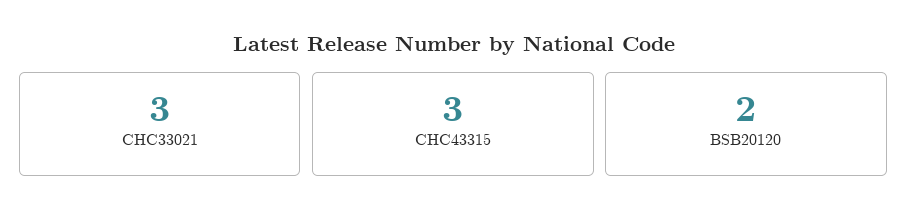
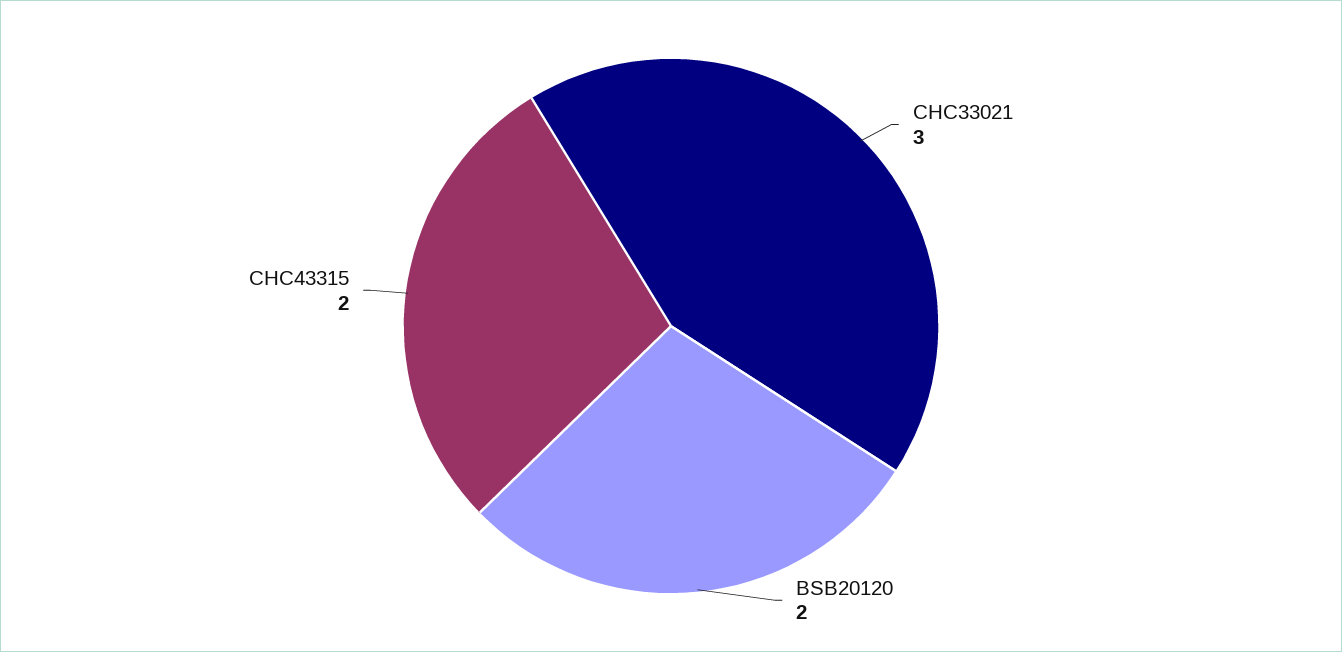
CHC43315: 3 -> 2

